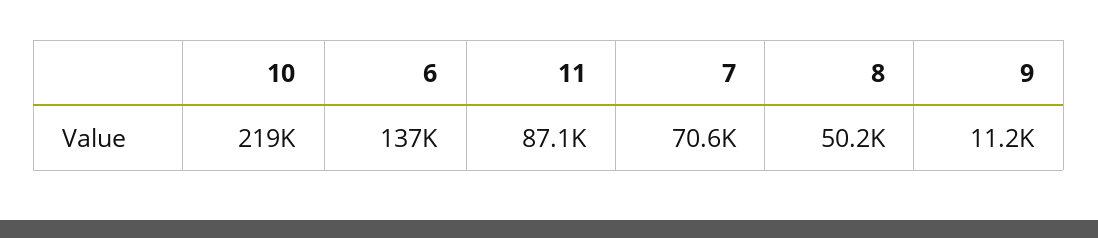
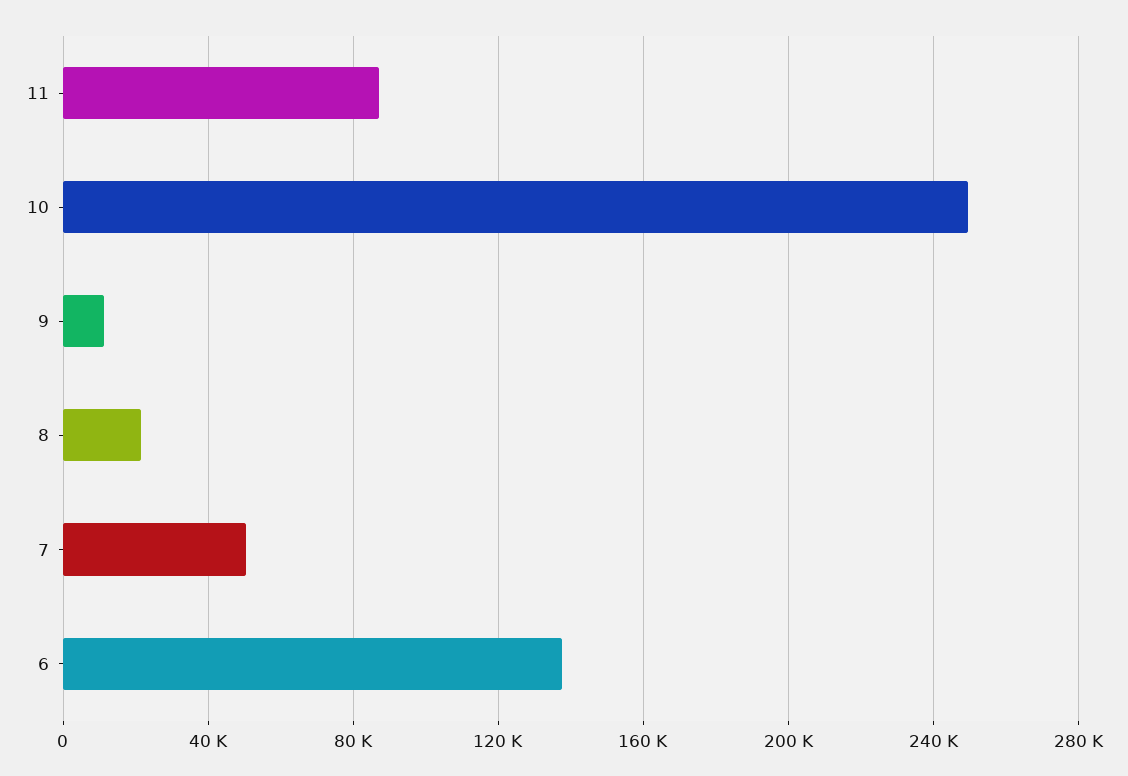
10: 219000 -> 250000
7: 70600 -> 50000
8: 50200 -> 20000

